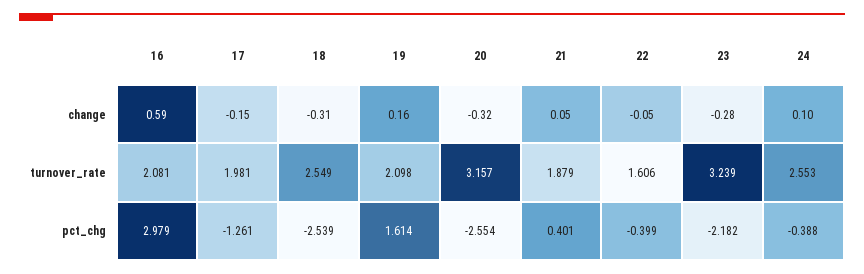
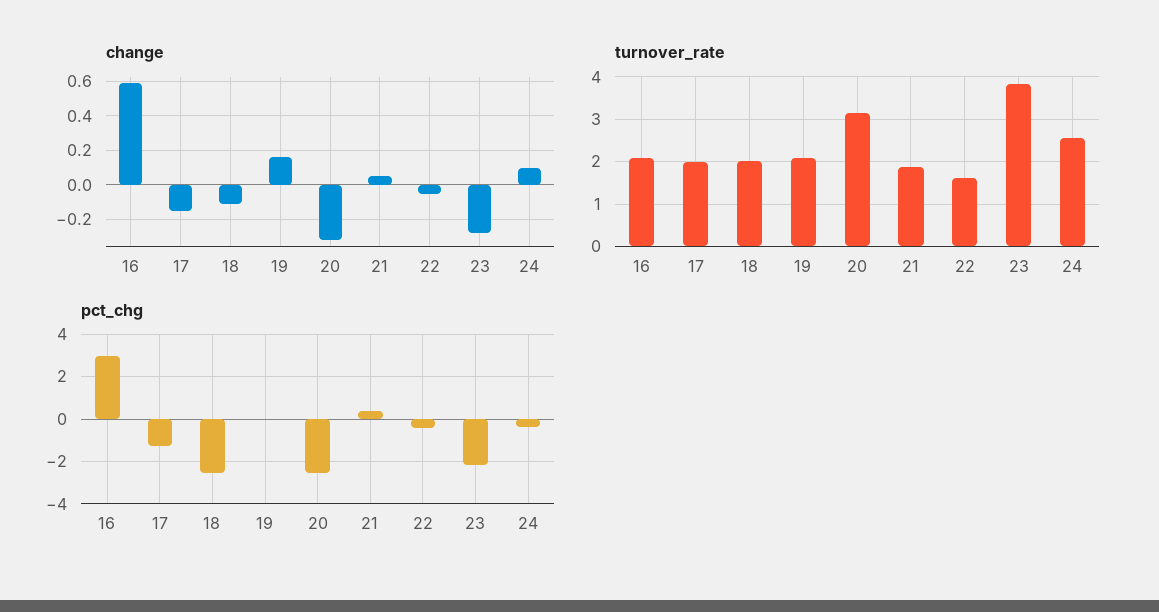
change, 18: -0.31 -> -0.1
turnover_rate, 18: 2.549 -> 2
turnover_rate, 23: 3.239 -> 3.8
pct_chg, 19: 1.614 -> 0

